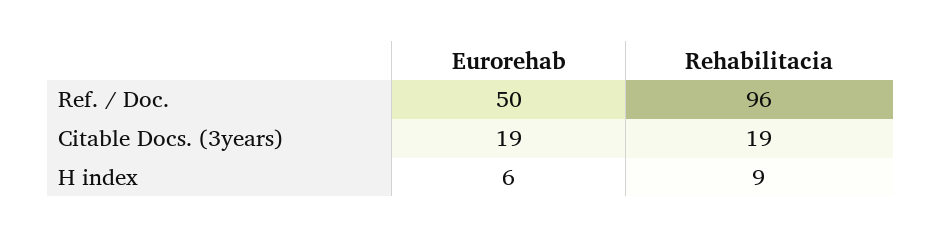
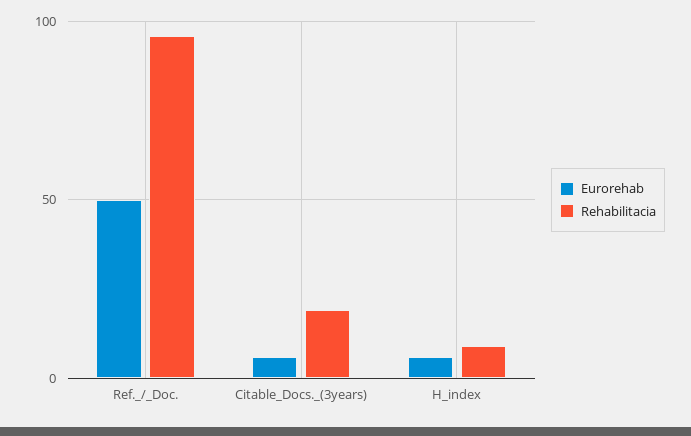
Eurorehab, Citable Docs. (3years): 19 -> 5

